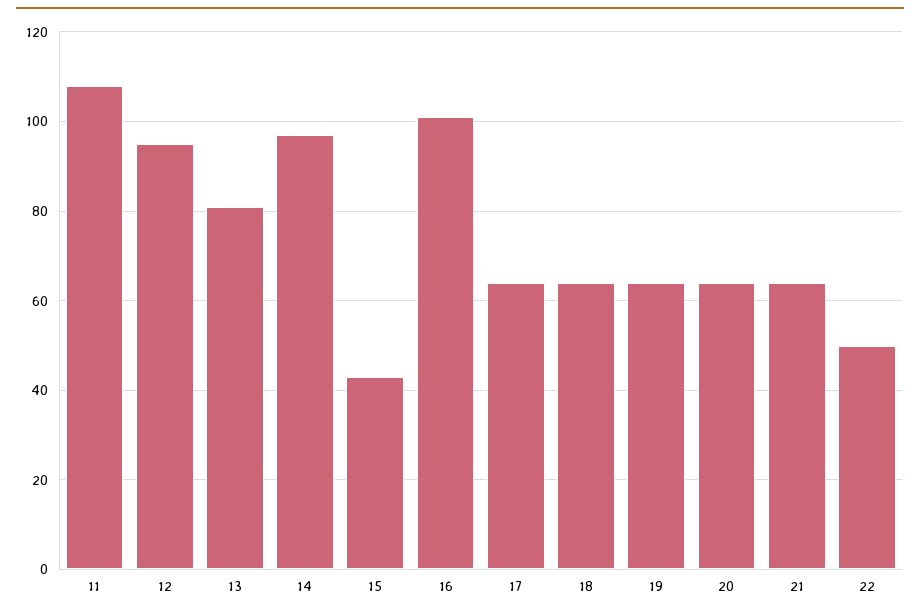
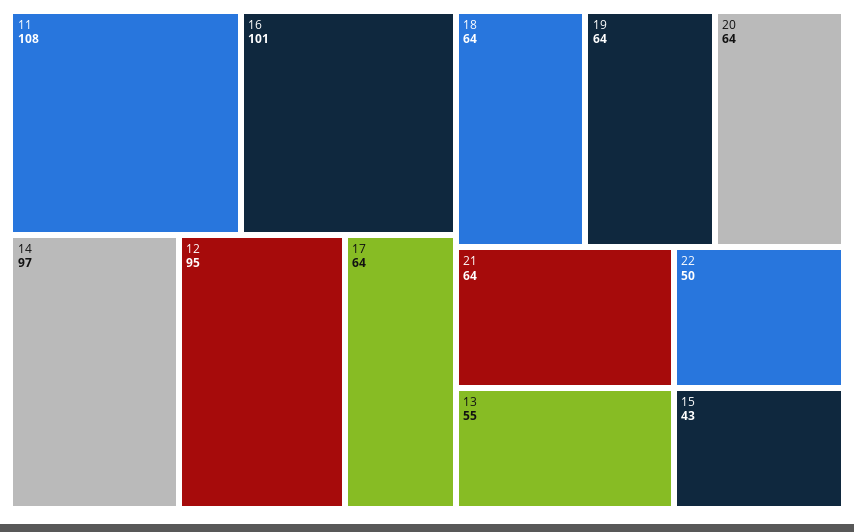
13: 80 -> 55

